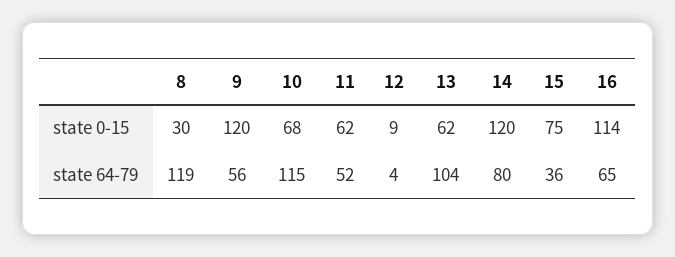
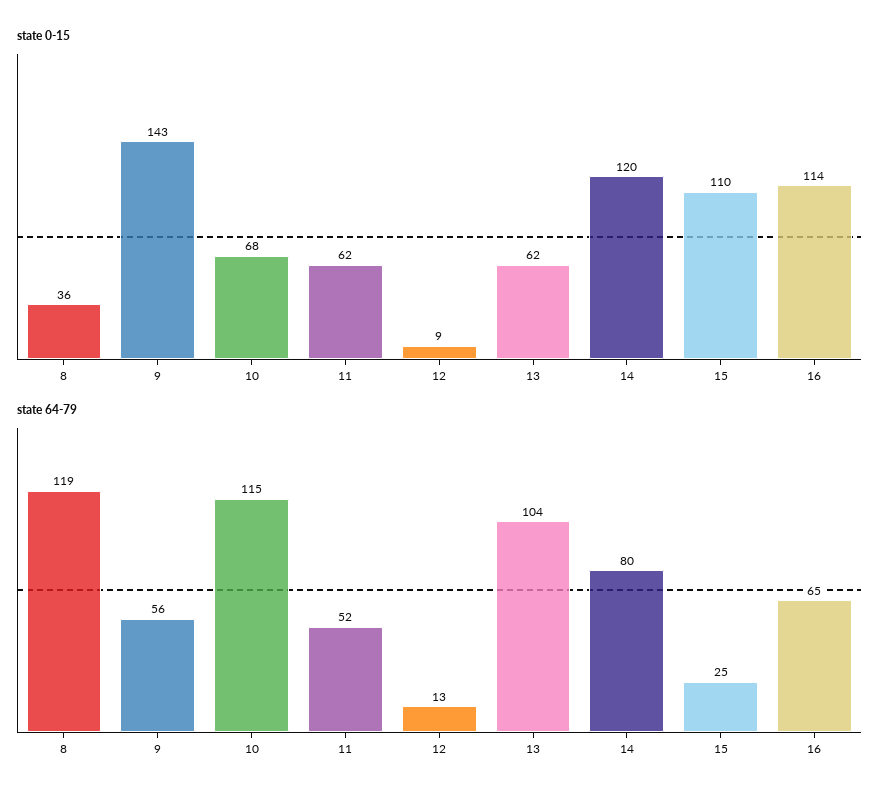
state 0-15, 8: 30 -> 36
state 0-15, 9: 120 -> 143
state 0-15, 15: 75 -> 110
state 64-79, 12: 4 -> 13
state 64-79, 15: 36 -> 25

